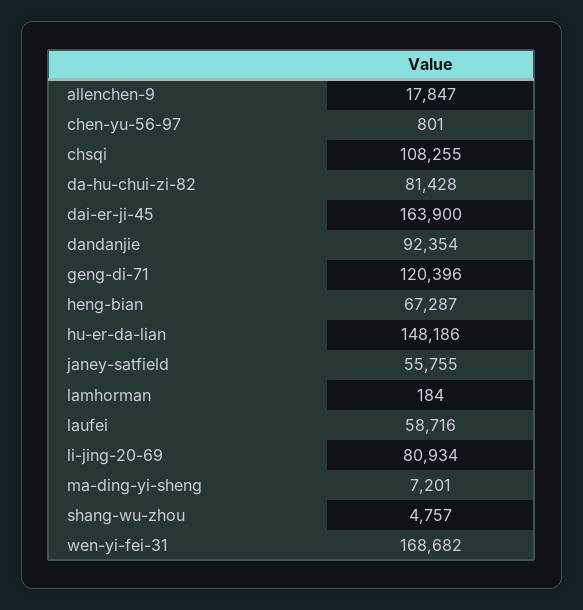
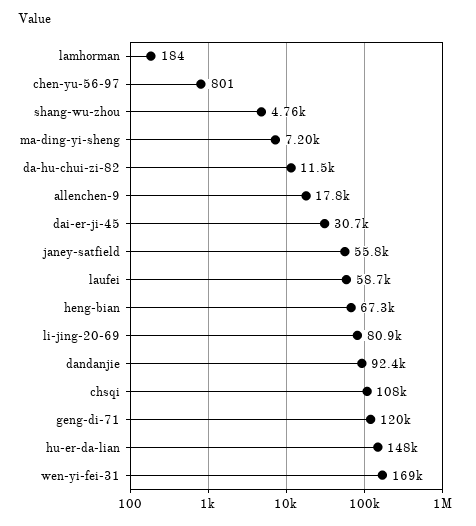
da-hu-chui-zi-82: 81428 -> 11500
dai-er-ji-45: 163900 -> 30700

